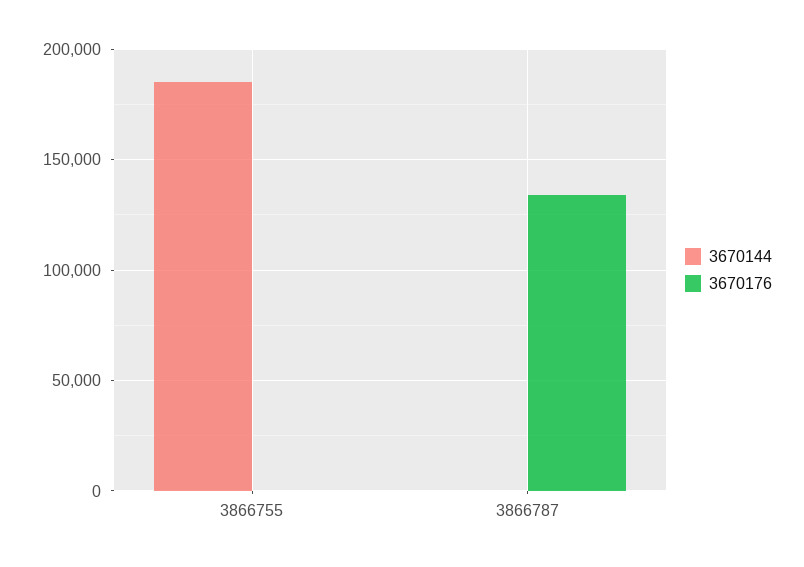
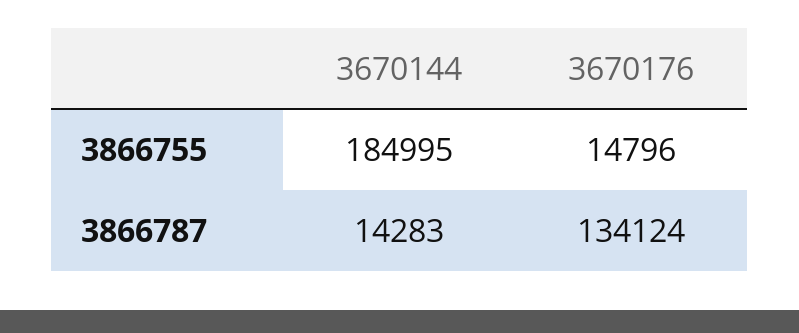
3670176, 3866755: 0 -> 14796
3670144, 3866787: 0 -> 14283

